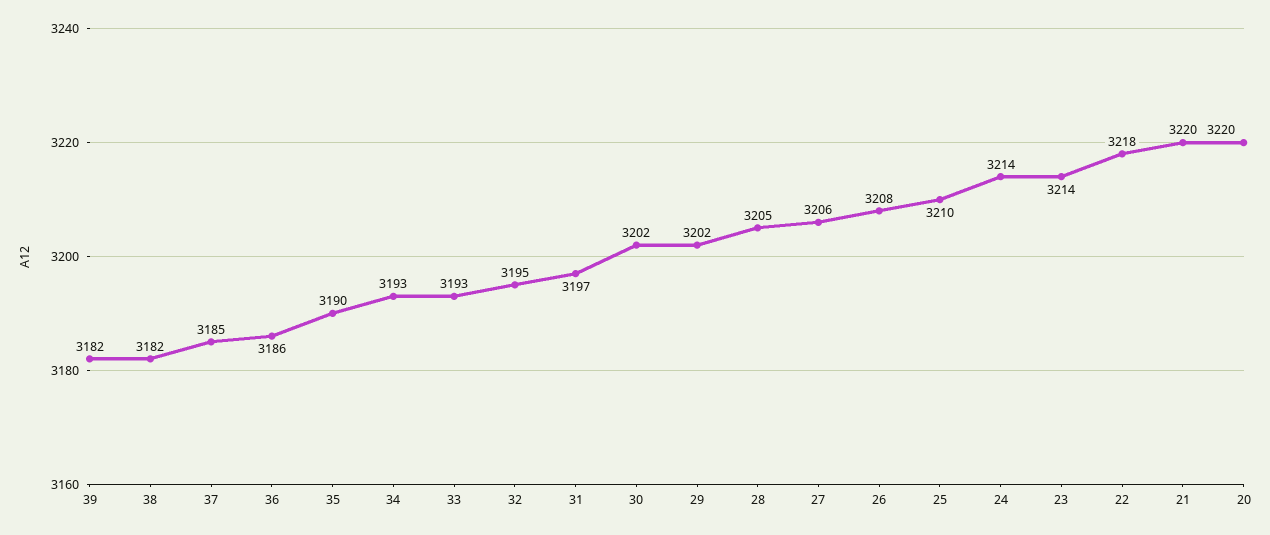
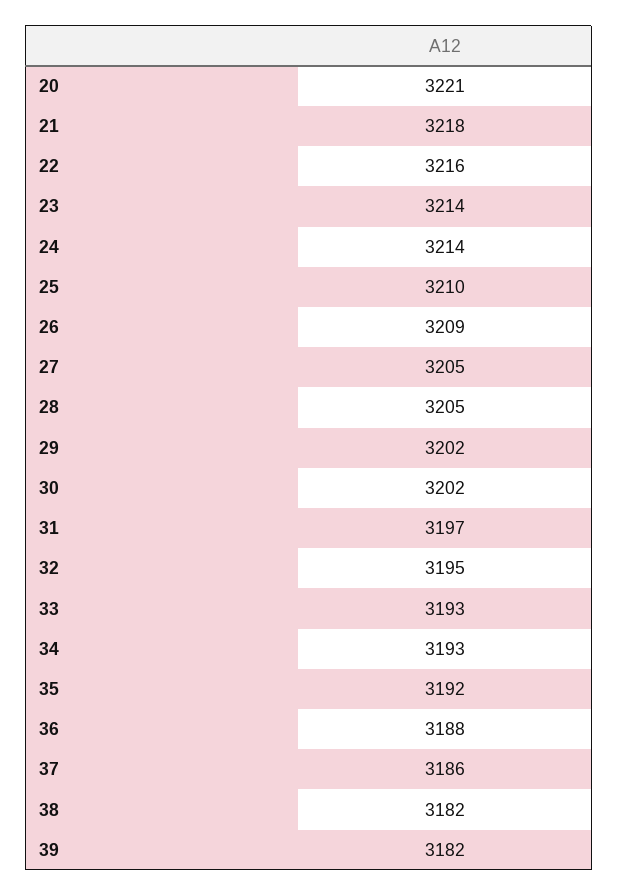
37: 3185 -> 3186
36: 3186 -> 3188
35: 3190 -> 3192
27: 3206 -> 3205
26: 3208 -> 3209
22: 3218 -> 3216
21: 3220 -> 3218
20: 3220 -> 3221

